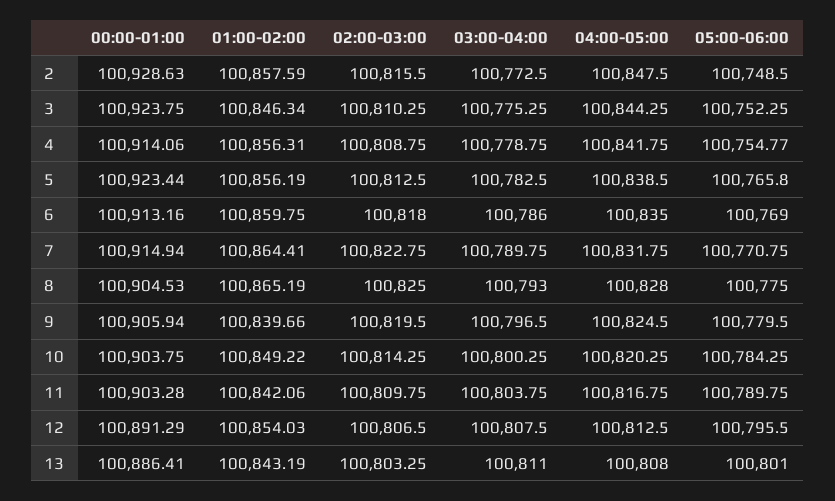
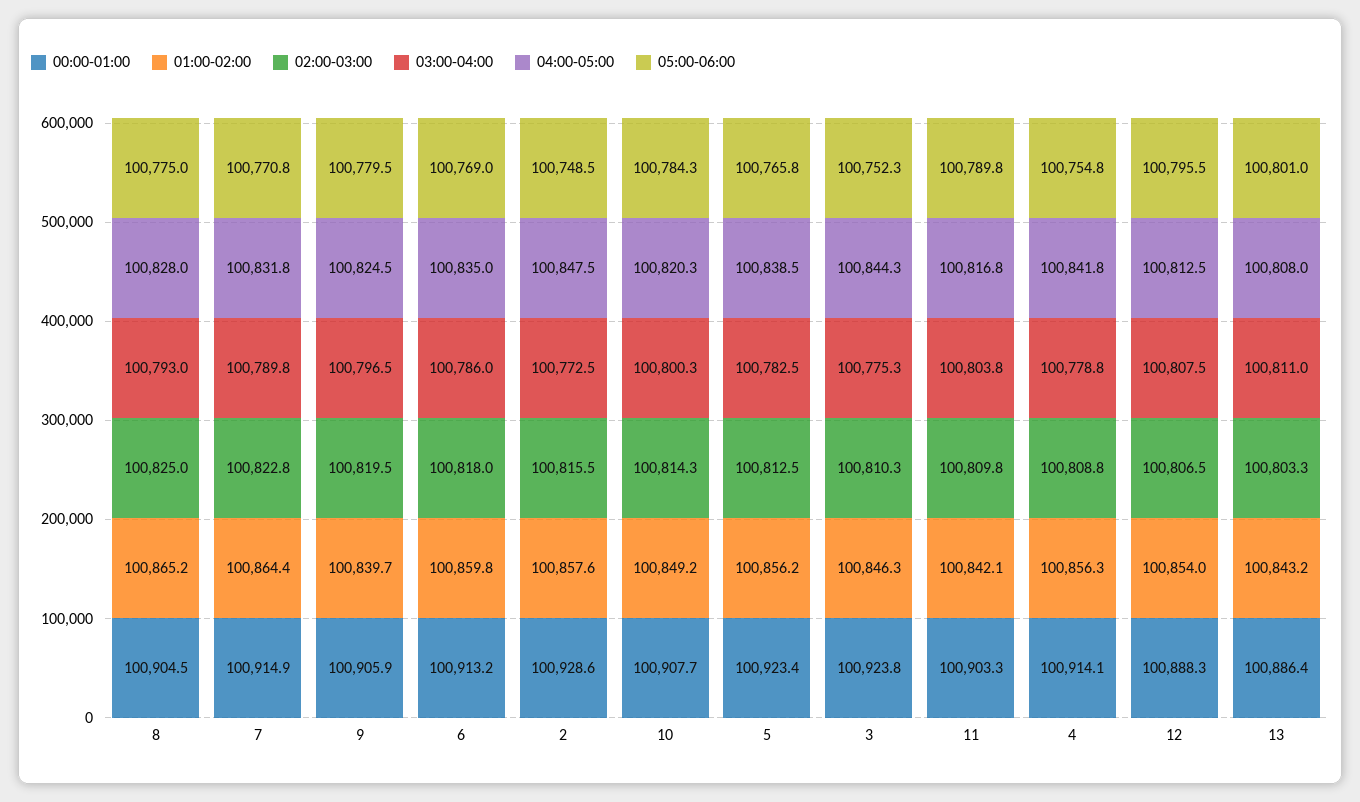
00:00-01:00, 10: 100903.75 -> 100907.7
00:00-01:00, 12: 100891.29 -> 100888.3

